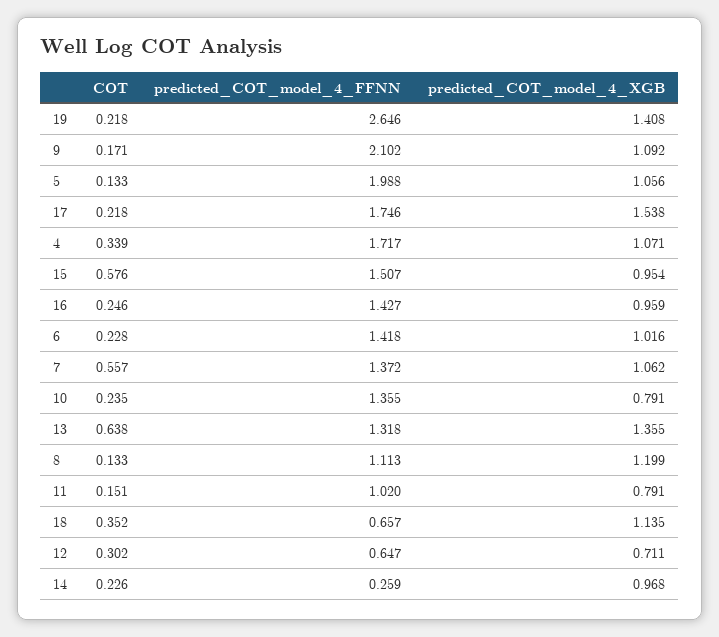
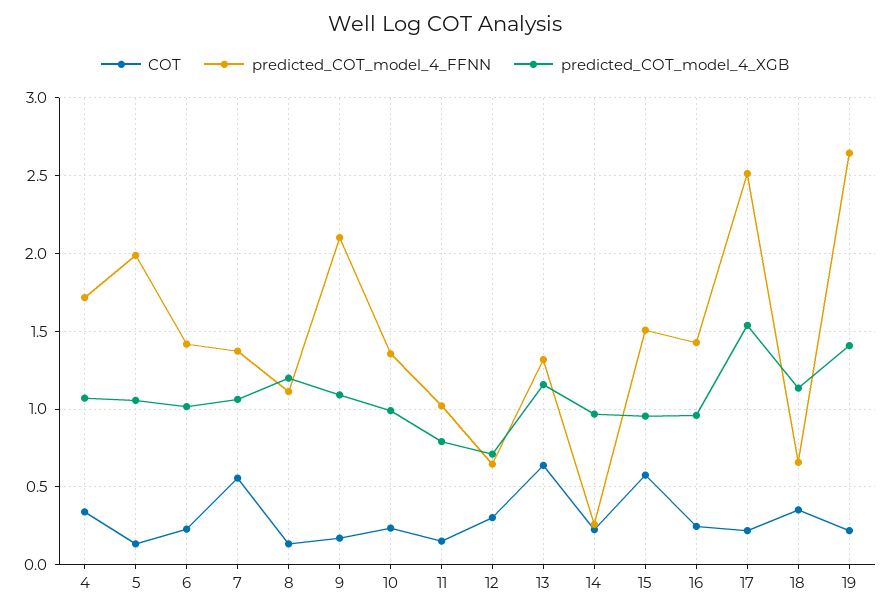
predicted_COT_model_4_FFNN, 17: 1.746 -> 2.5
predicted_COT_model_4_XGB, 10: 0.791 -> 1
predicted_COT_model_4_XGB, 13: 1.355 -> 1.15

